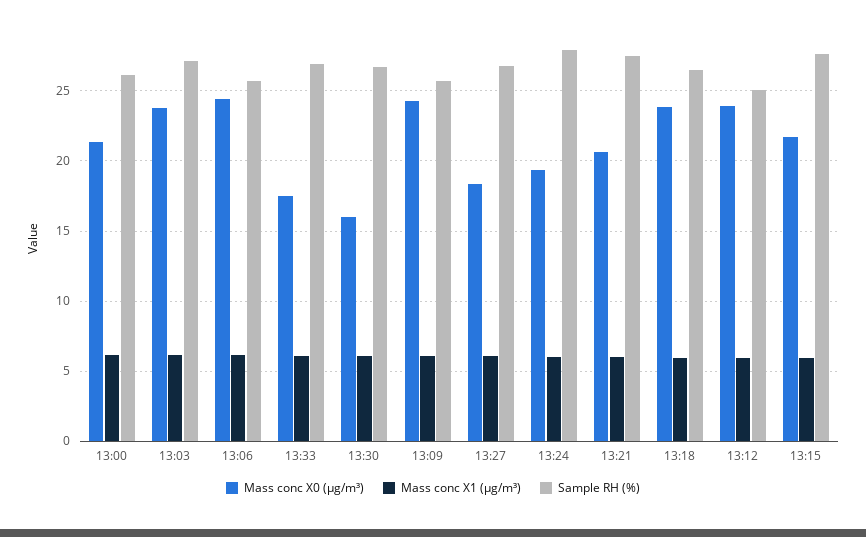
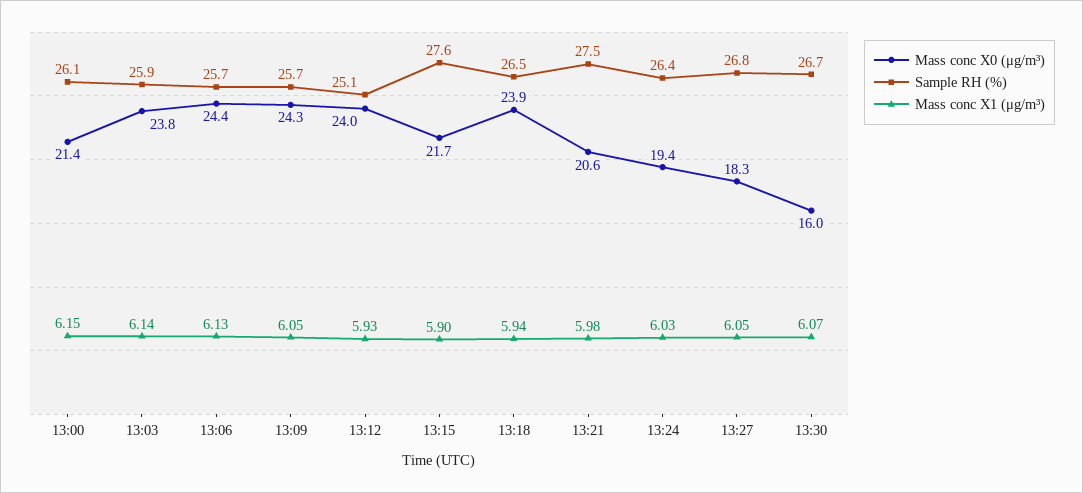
Sample RH (%), 13:03: 27 -> 25.9
Mass conc X0 (μg/m³), 13:33: 17.5 -> none
Mass conc X1 (μg/m³), 13:33: 6 -> none
Sample RH (%), 13:33: 27 -> none
Sample RH (%), 13:24: 28 -> 26.4

